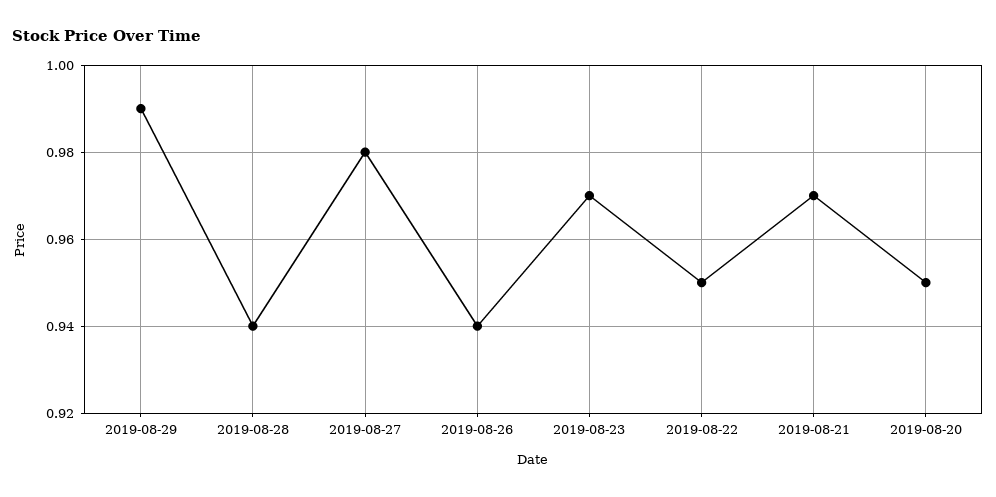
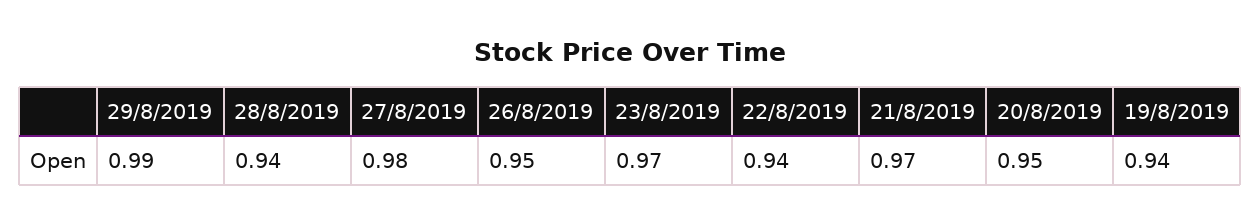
2019-08-26: 0.94 -> 0.95
2019-08-22: 0.95 -> 0.94
19/8/2019: none -> 0.94

